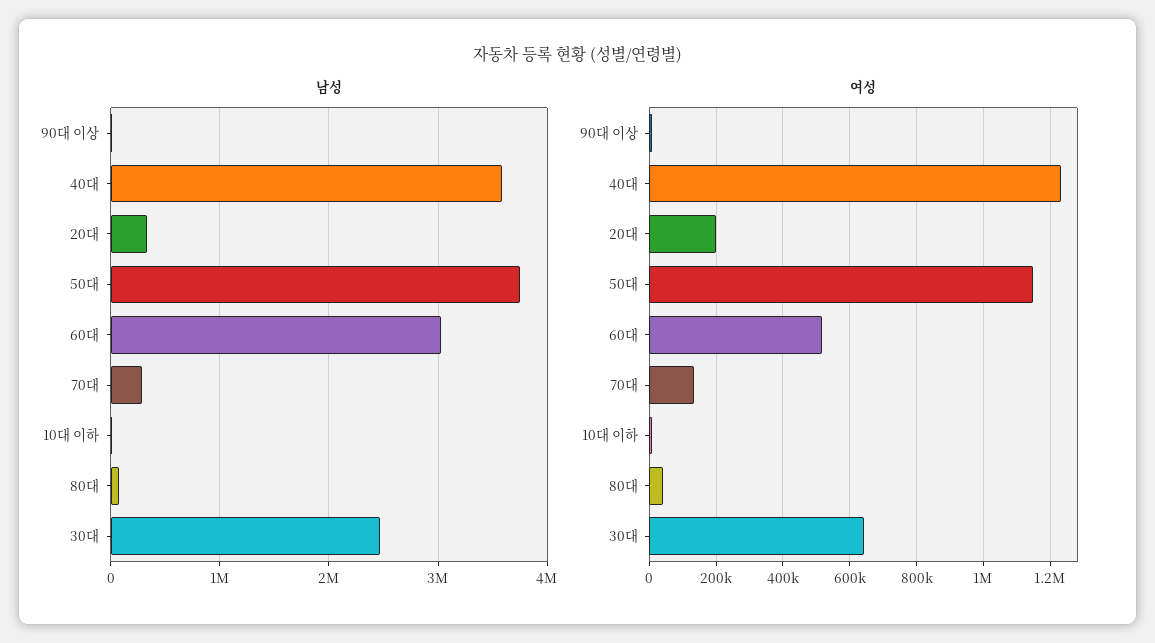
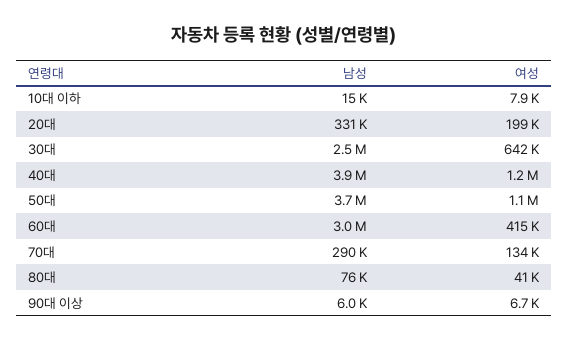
남성, 40대: 3600000 -> 3900000
여성, 60대: 520000 -> 415000

